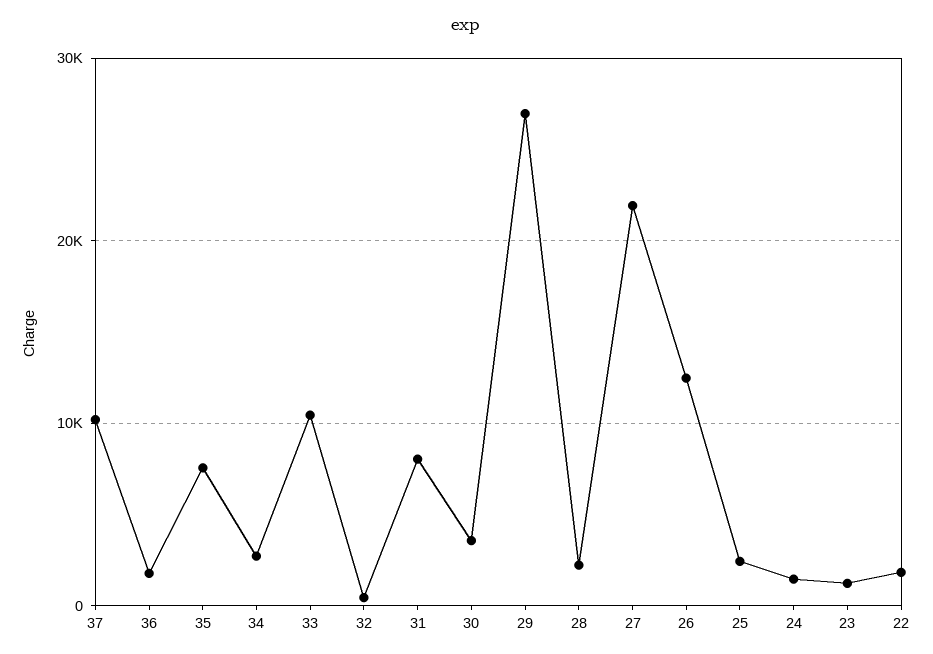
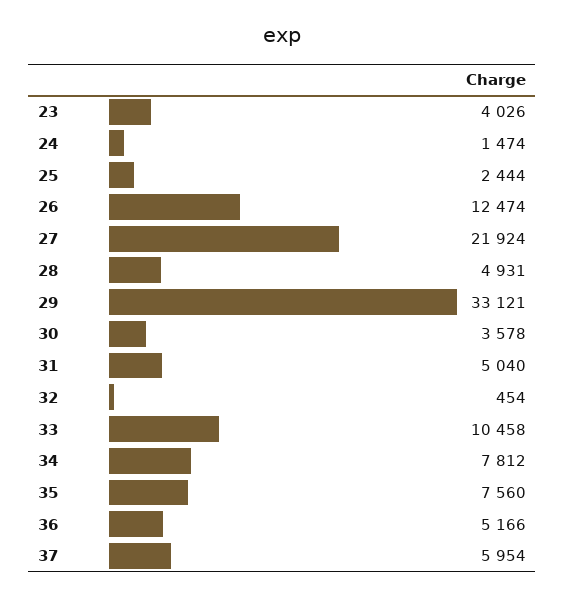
37: 10000 -> 5954
36: 2000 -> 5166
34: 3000 -> 7812
31: 8000 -> 5040
29: 27000 -> 33121
28: 2000 -> 4931
23: 1000 -> 4026
22: 2000 -> none

